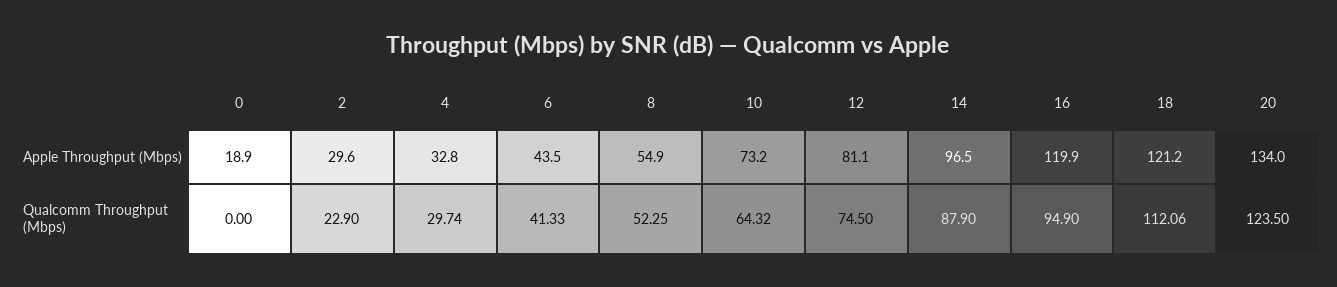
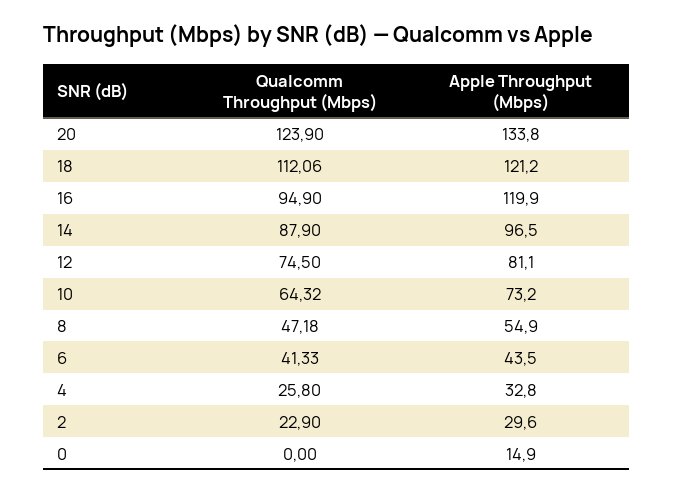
0, Apple Throughput (Mbps): 18.9 -> 14.9
20, Apple Throughput (Mbps): 134 -> 133.8
4, Qualcomm Throughput (Mbps): 29.74 -> 25.8
8, Qualcomm Throughput (Mbps): 52.25 -> 47.18
20, Qualcomm Throughput (Mbps): 123.5 -> 123.9

